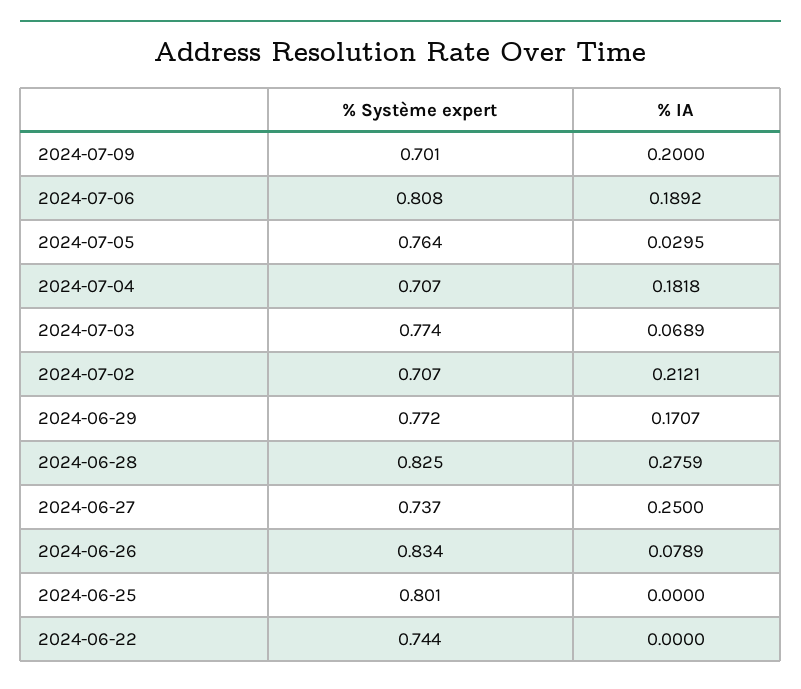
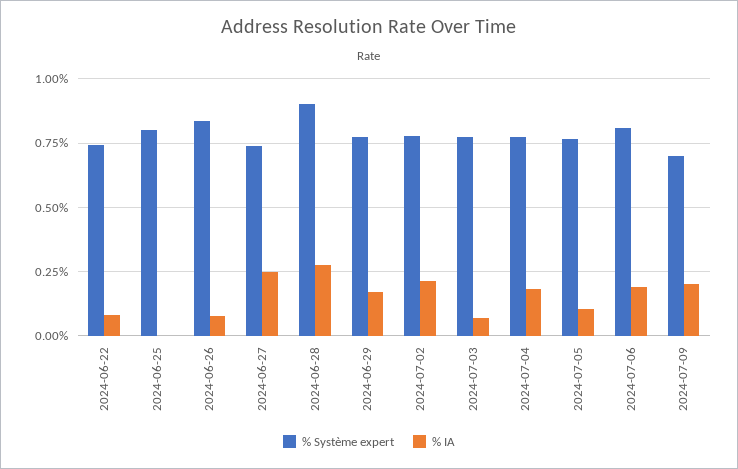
% IA, 2024-07-05: 0.0295 -> 0.1
% Système expert, 2024-07-04: 0.707 -> 0.775
% Système expert, 2024-07-02: 0.707 -> 0.775
% Système expert, 2024-06-28: 0.825 -> 0.9
% IA, 2024-06-22: 0 -> 0.075

